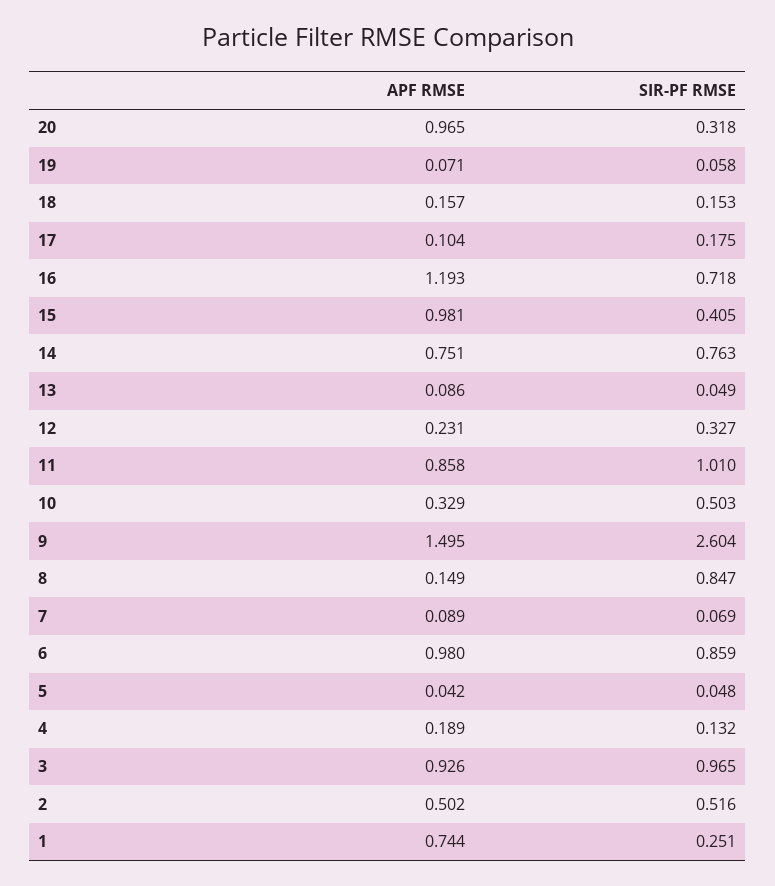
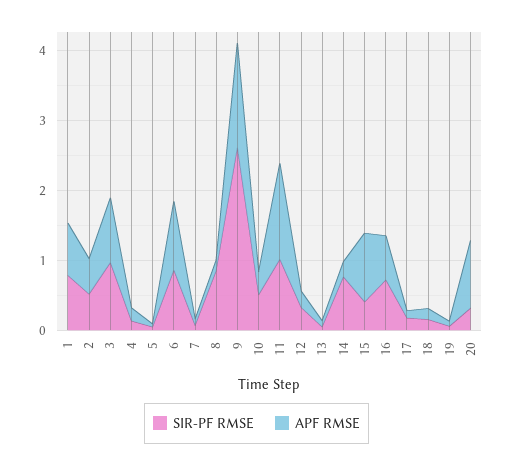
APF RMSE, 16: 1.193 -> 0.6
APF RMSE, 14: 0.751 -> 0.2
APF RMSE, 11: 0.858 -> 1.4
SIR-PF RMSE, 1: 0.251 -> 0.8

